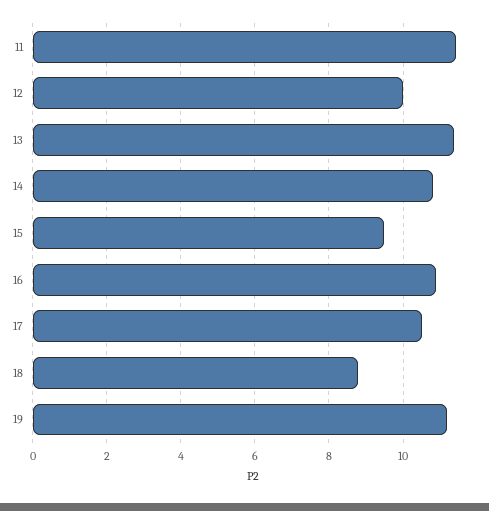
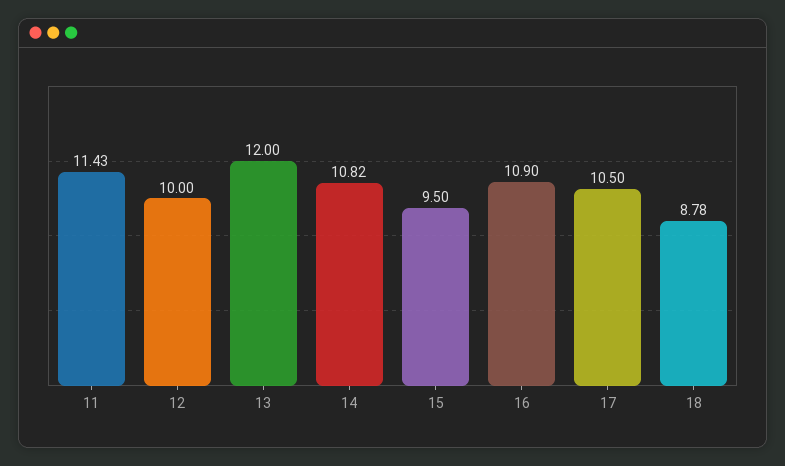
13: 11.4 -> 12
19: 11.2 -> none

